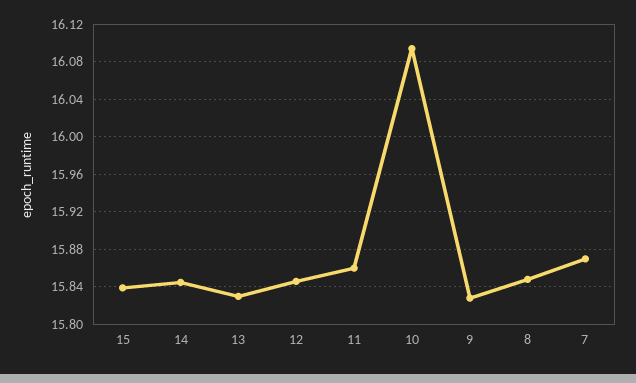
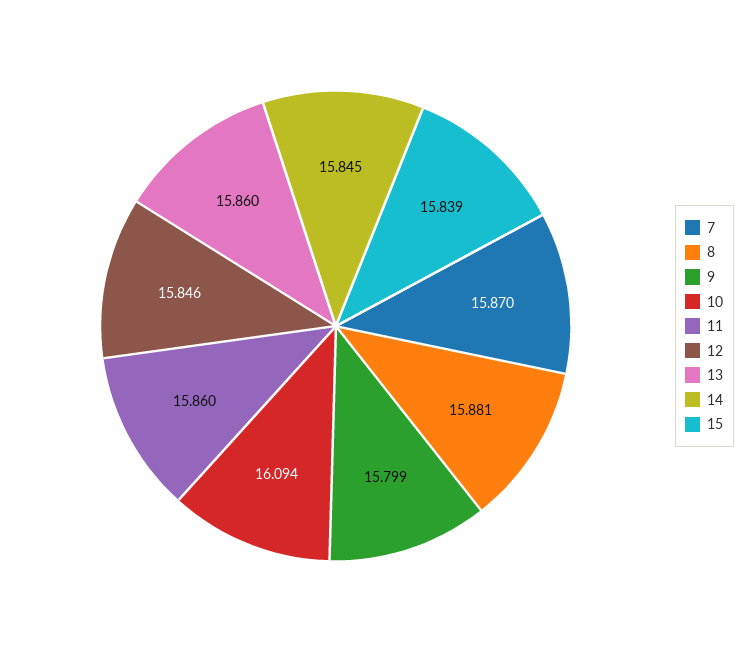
13: 15.83 -> 15.86
9: 15.83 -> 15.799
8: 15.85 -> 15.881

